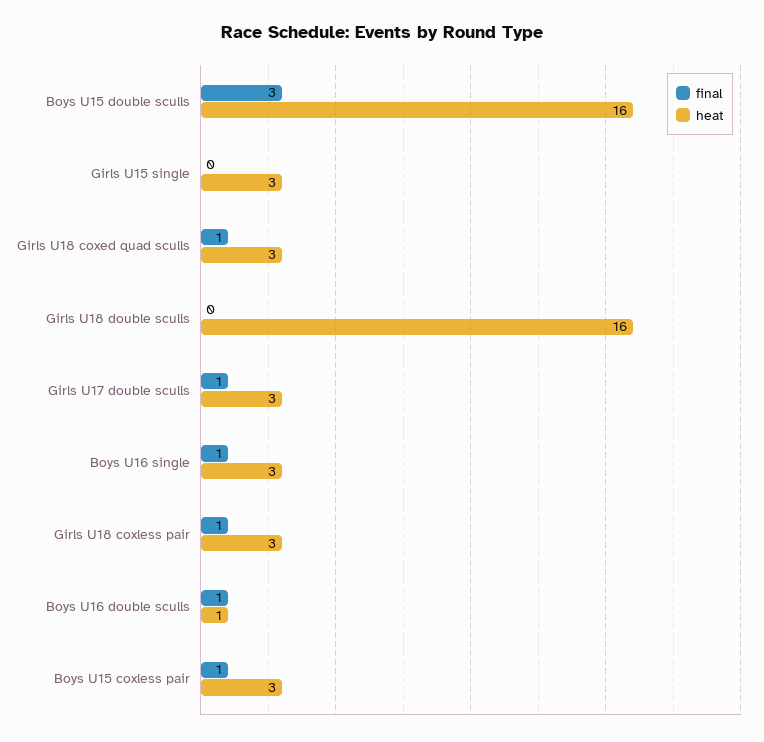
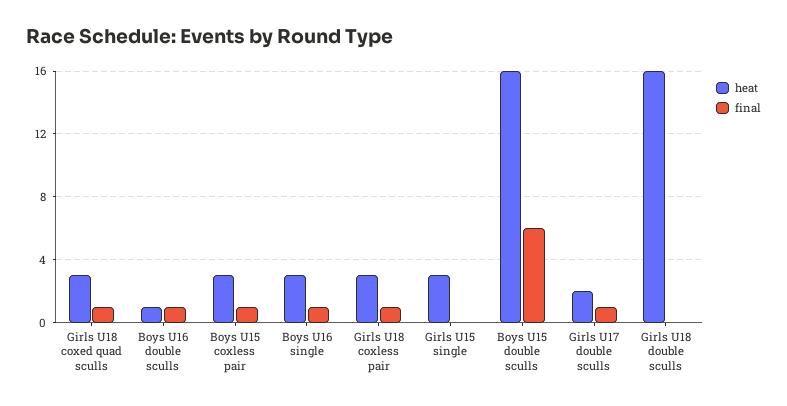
final, Boys U15 double sculls: 3 -> 6
heat, Girls U17 double sculls: 3 -> 2

